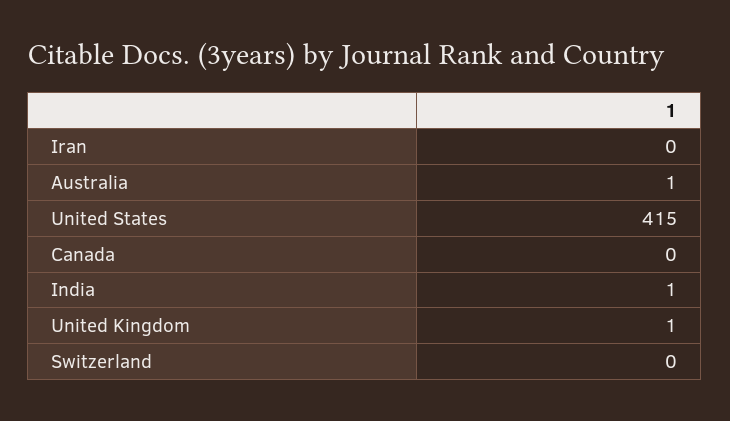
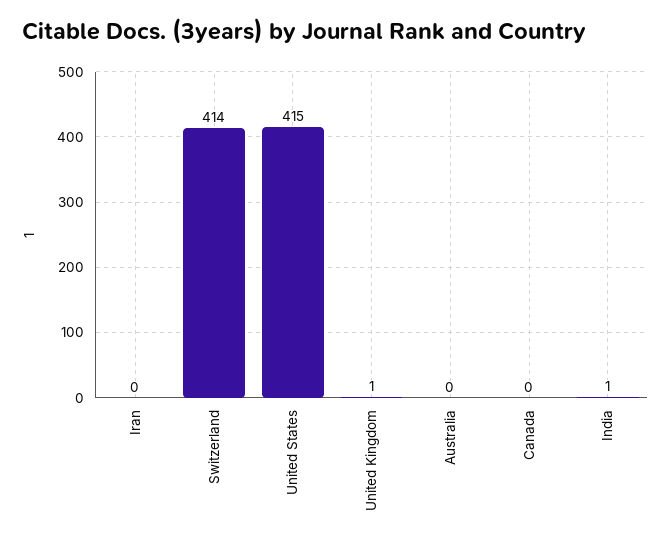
Australia: 1 -> 0
Switzerland: 0 -> 414

